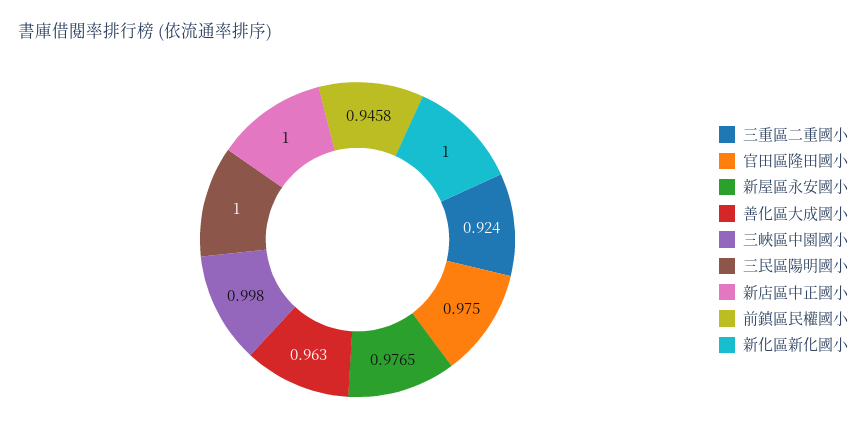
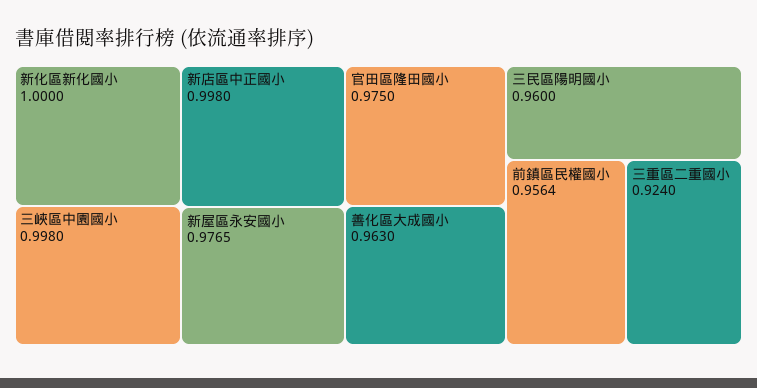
三民區陽明國小: 1 -> 0.96
新店區中正國小: 1 -> 0.998
前鎮區民權國小: 0.9458 -> 0.9564

